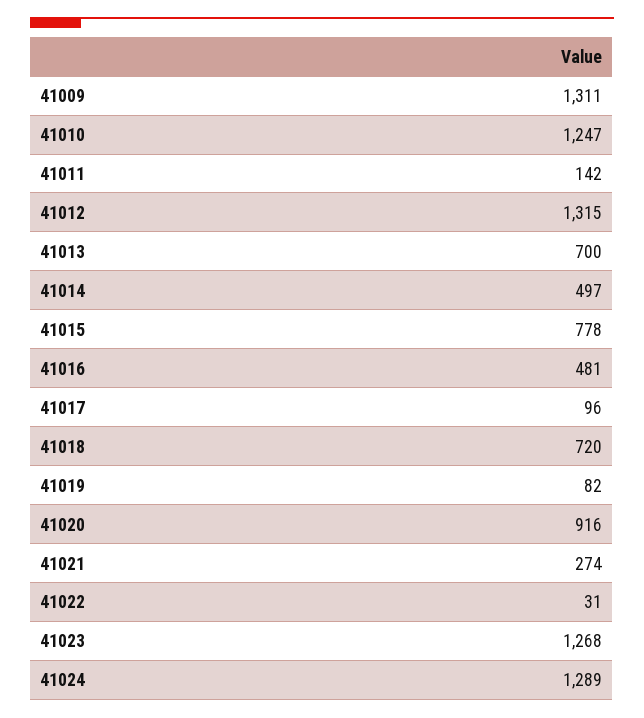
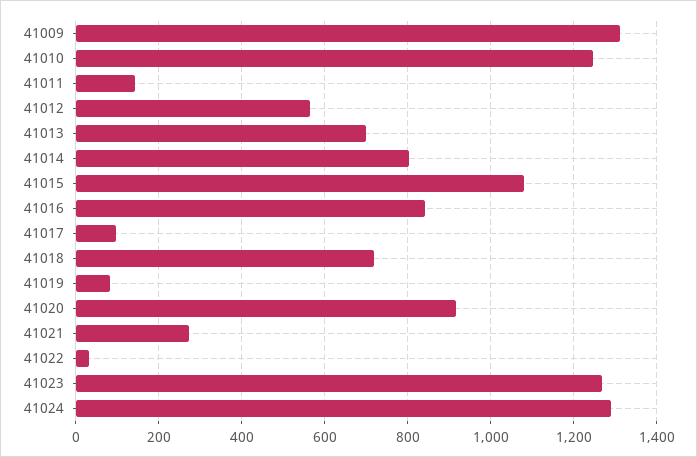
41012: 1315 -> 560
41014: 497 -> 800
41015: 778 -> 1080
41016: 481 -> 840

